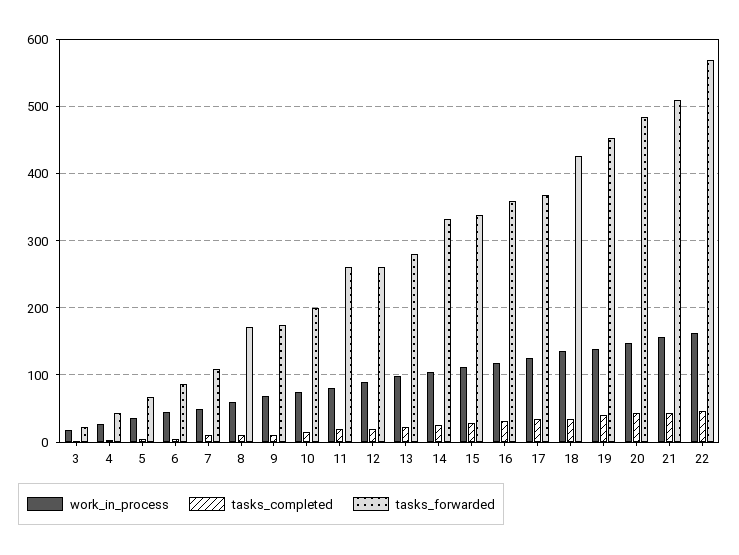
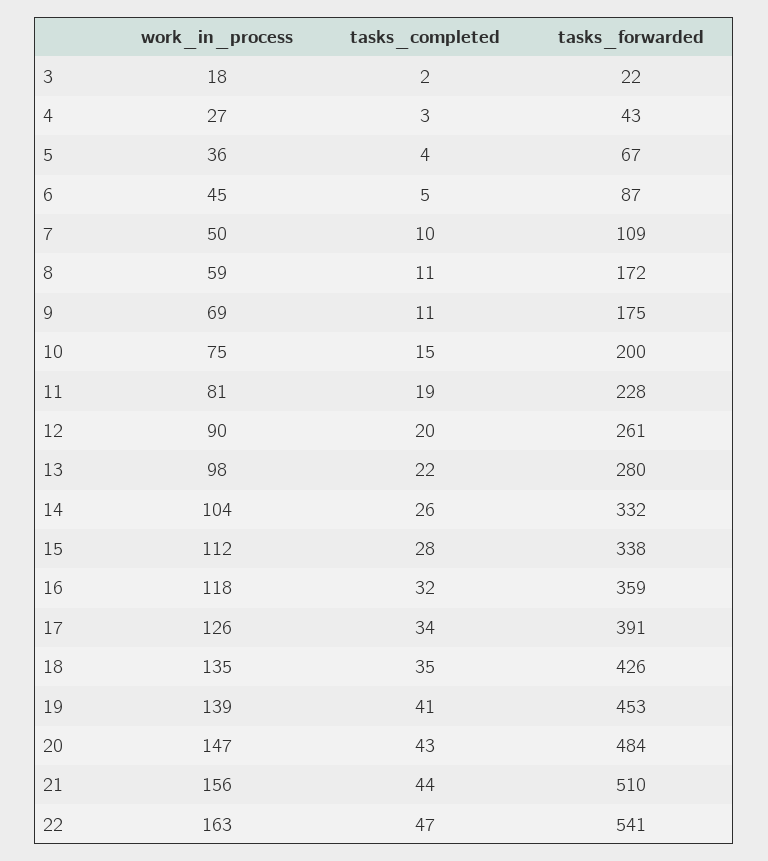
tasks_forwarded, 11: 260 -> 228
tasks_forwarded, 17: 370 -> 391
tasks_forwarded, 22: 570 -> 541

